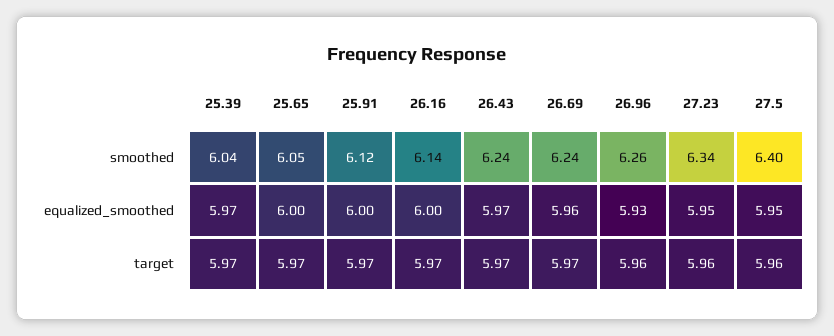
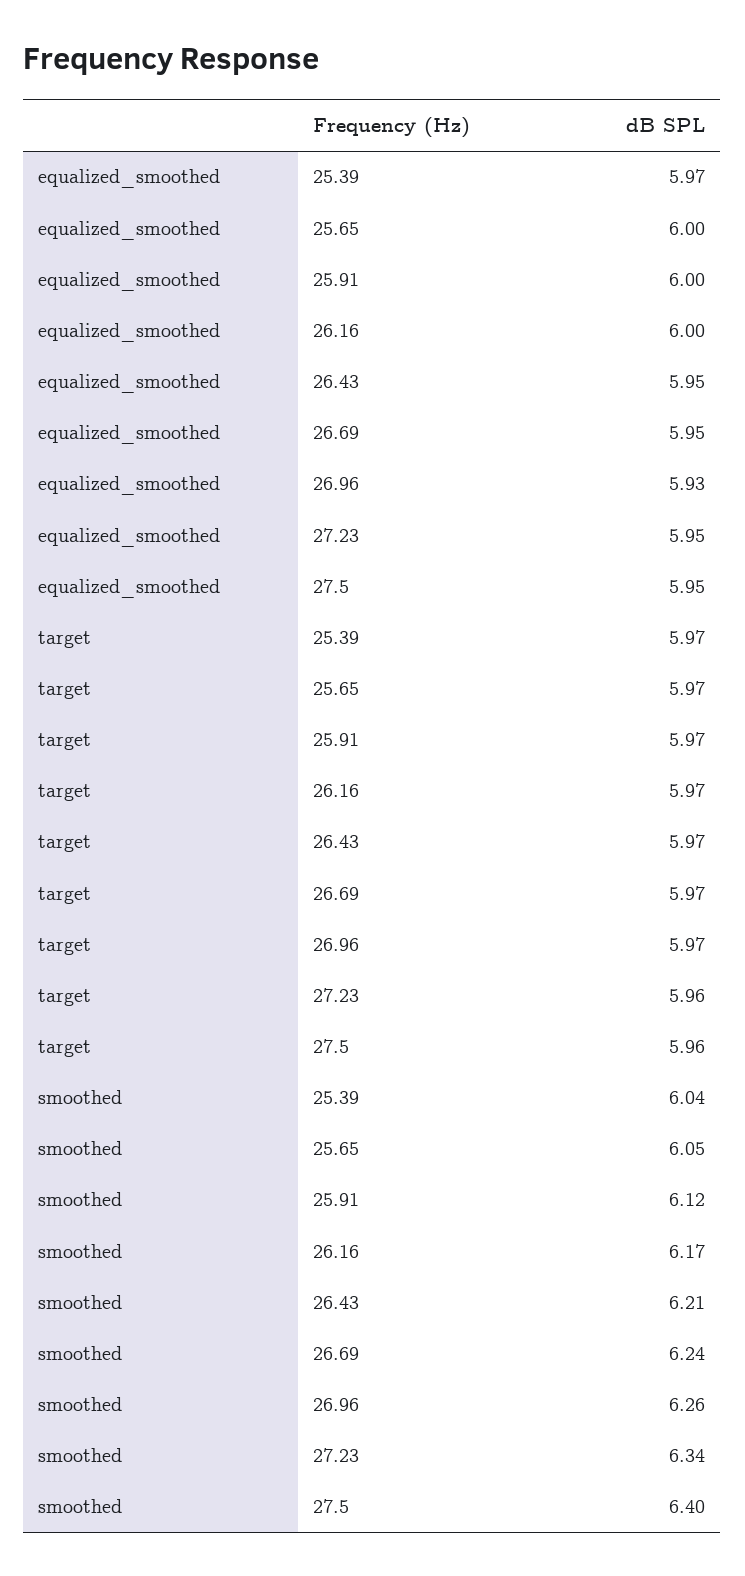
26.16, smoothed: 6.14 -> 6.17
26.43, smoothed: 6.24 -> 6.21
26.43, equalized_smoothed: 5.97 -> 5.95
26.69, equalized_smoothed: 5.96 -> 5.95
26.96, target: 5.96 -> 5.97

